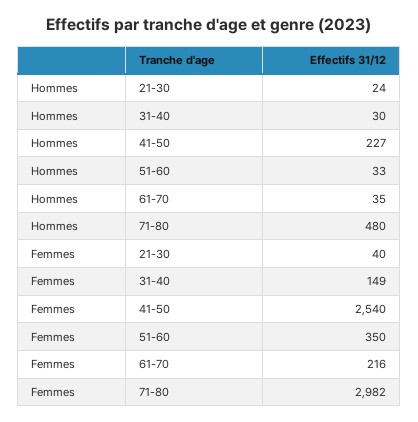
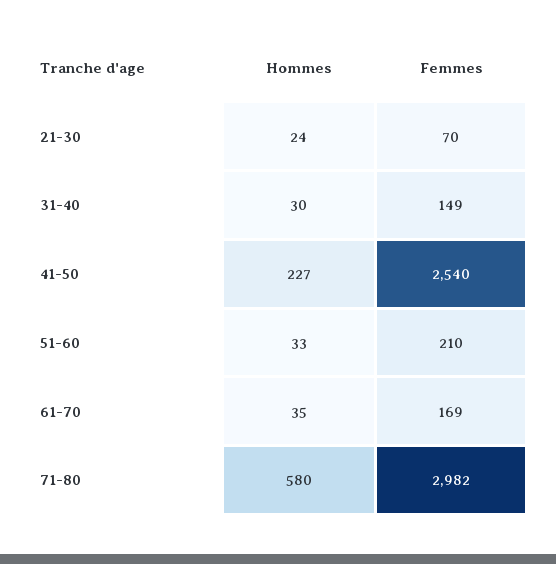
Hommes, 71-80: 480 -> 580
Femmes, 21-30: 40 -> 70
Femmes, 51-60: 350 -> 210
Femmes, 61-70: 216 -> 169

